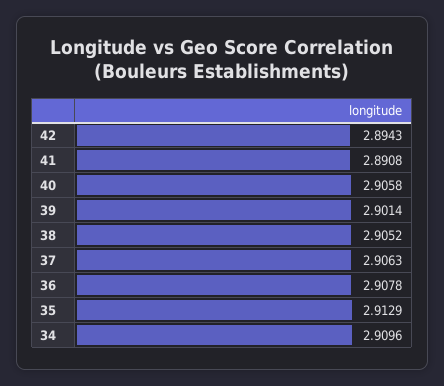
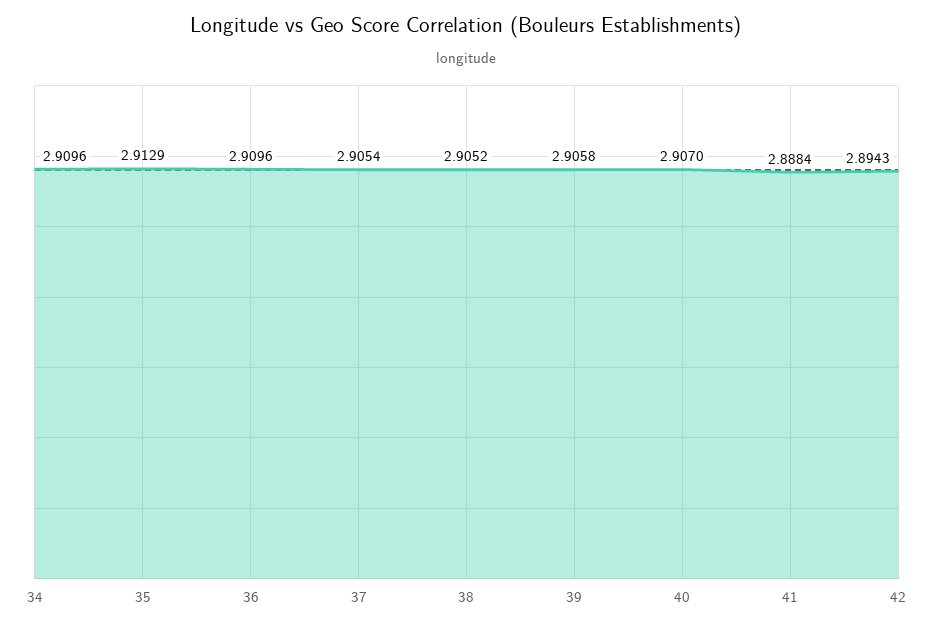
41: 2.8908 -> 2.8884
40: 2.9058 -> 2.907
39: 2.9014 -> 2.9058
37: 2.9063 -> 2.9054
36: 2.9078 -> 2.9096

